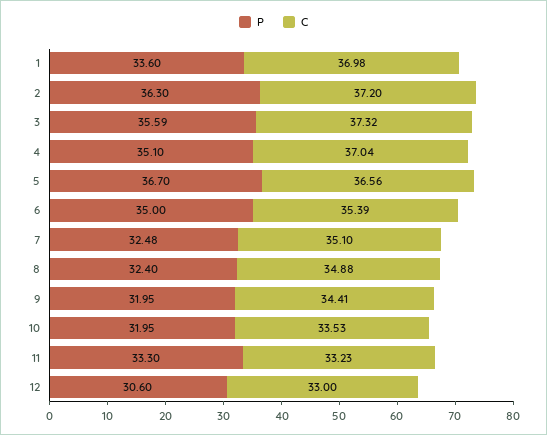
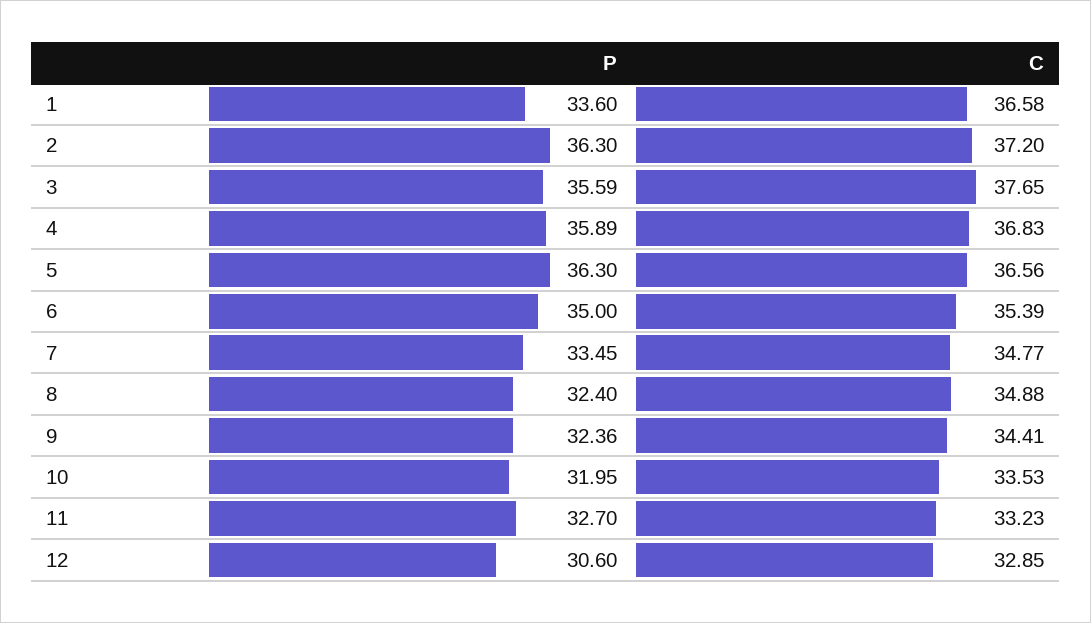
C, 1: 36.98 -> 36.58
C, 3: 37.32 -> 37.65
P, 4: 35.1 -> 35.89
C, 4: 37.04 -> 36.83
P, 5: 36.7 -> 36.3
P, 7: 32.48 -> 33.45
C, 7: 35.1 -> 34.77
P, 9: 31.95 -> 32.36
P, 11: 33.3 -> 32.7
C, 12: 33 -> 32.85

